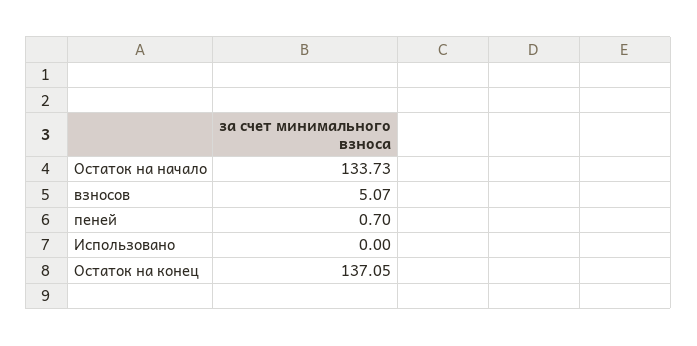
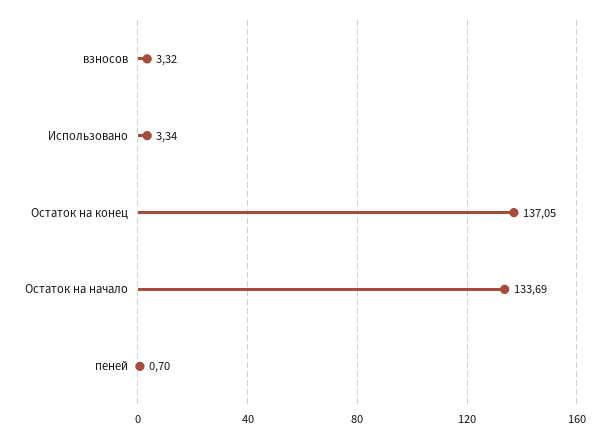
Остаток на начало: 133.73 -> 133.69
взносов: 5.07 -> 3.32
Использовано: 0 -> 3.34

